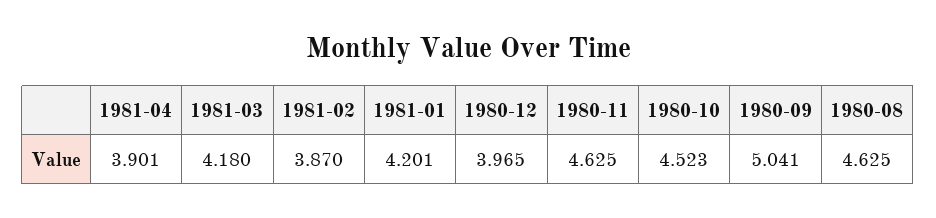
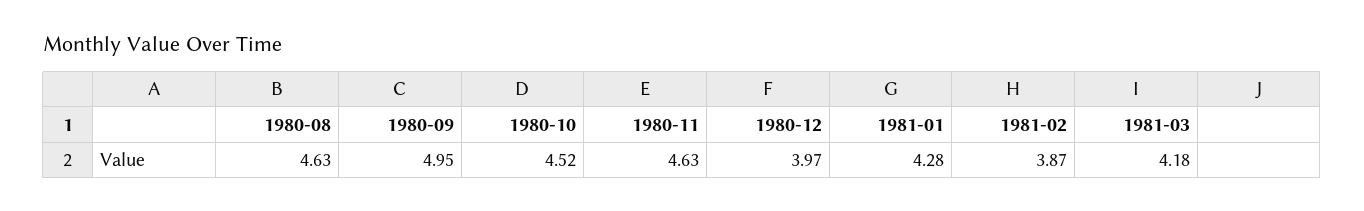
1981-04: 3.901 -> none
1981-01: 4.201 -> 4.28
1980-09: 5.041 -> 4.95

